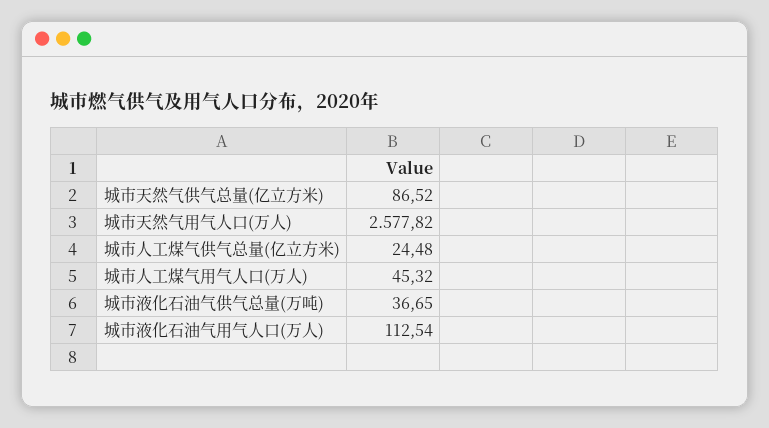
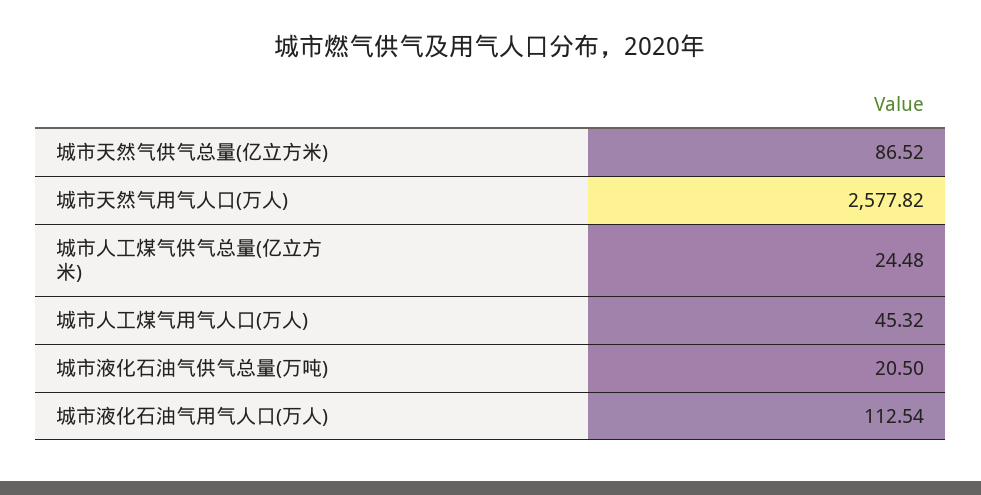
城市液化石油气供气总量(万吨): 36.65 -> 20.5

